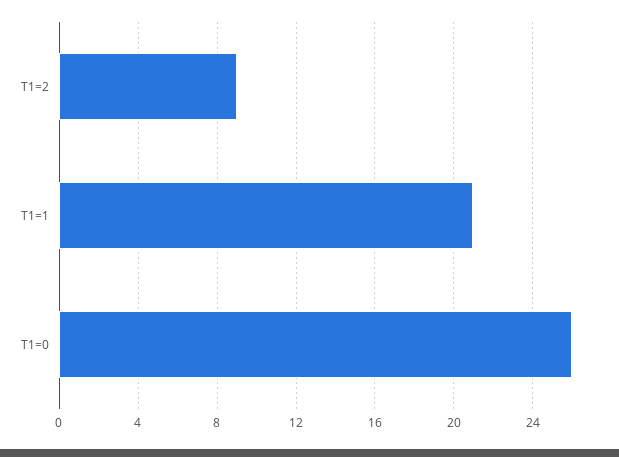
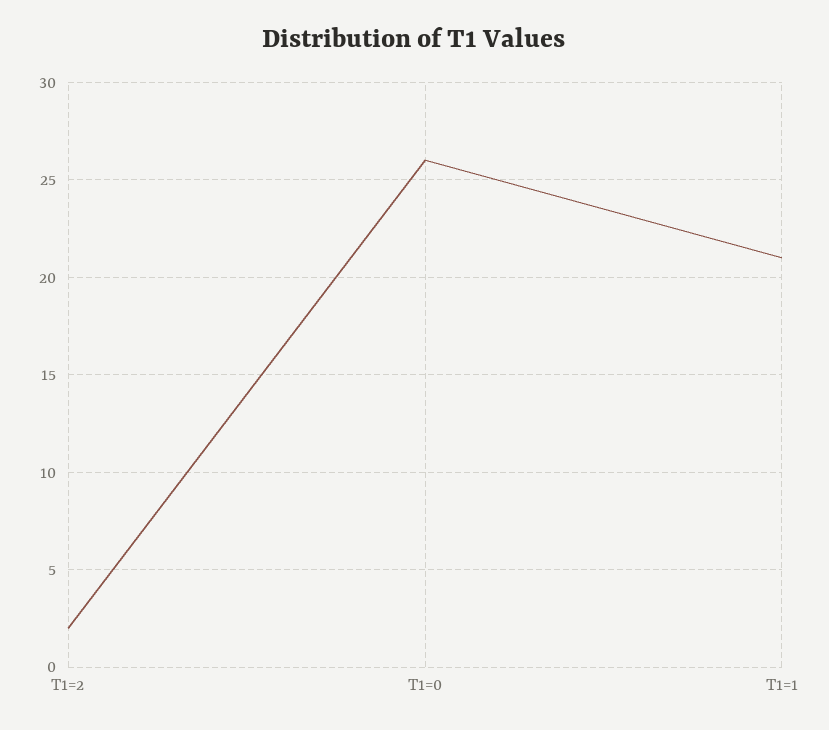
T1=2: 9 -> 2

